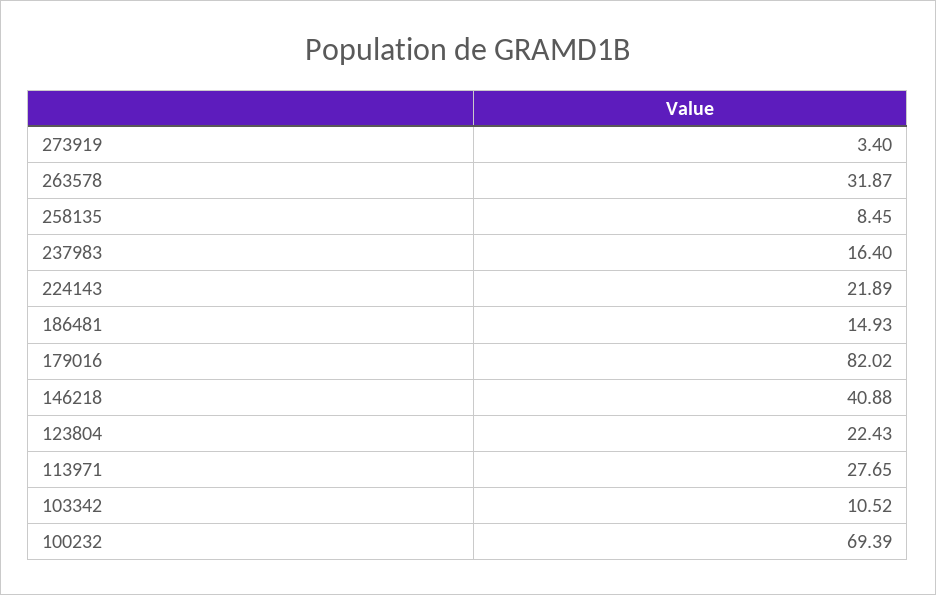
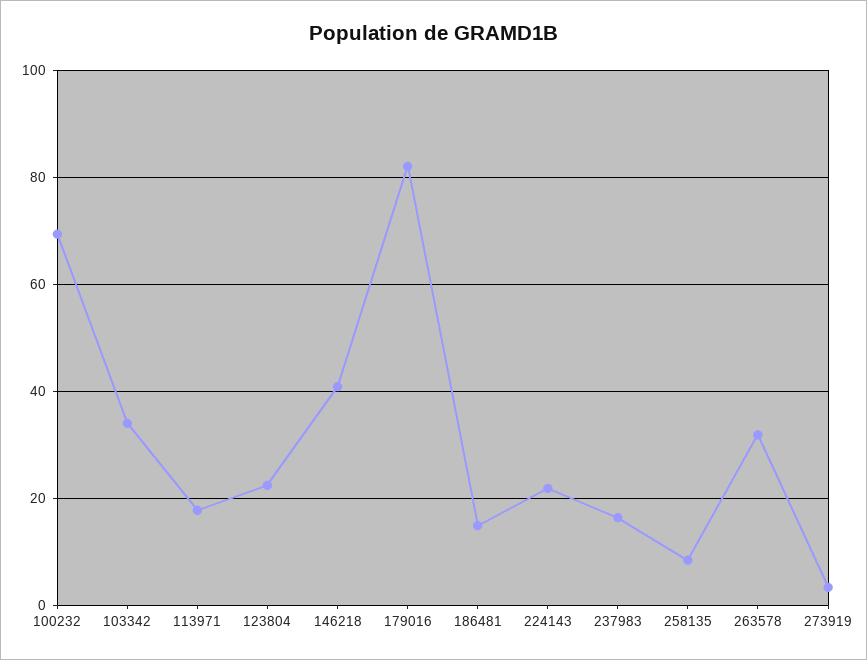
113971: 27.65 -> 18
103342: 10.52 -> 34

